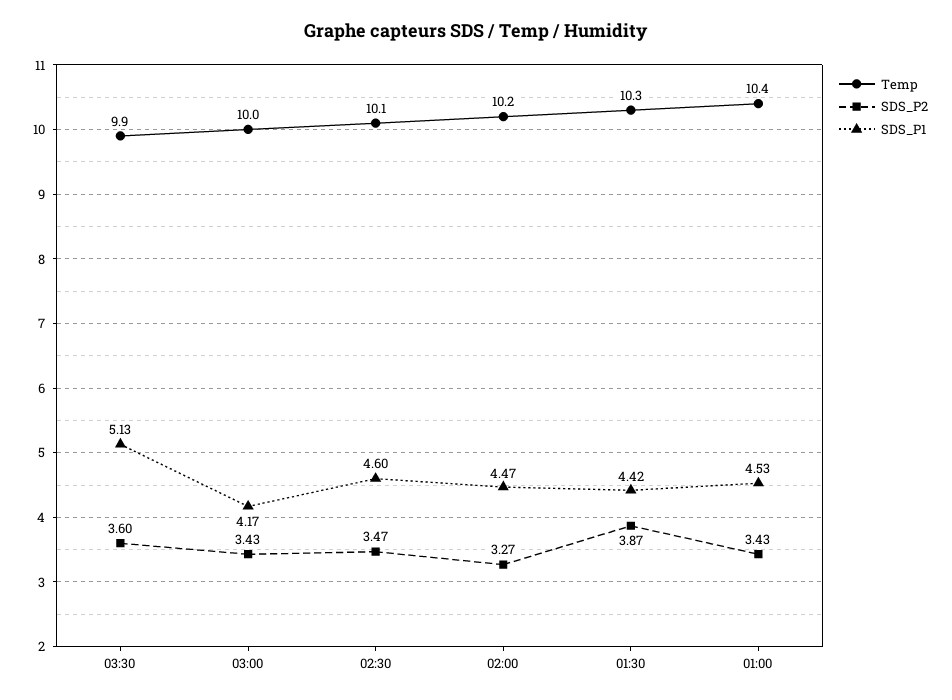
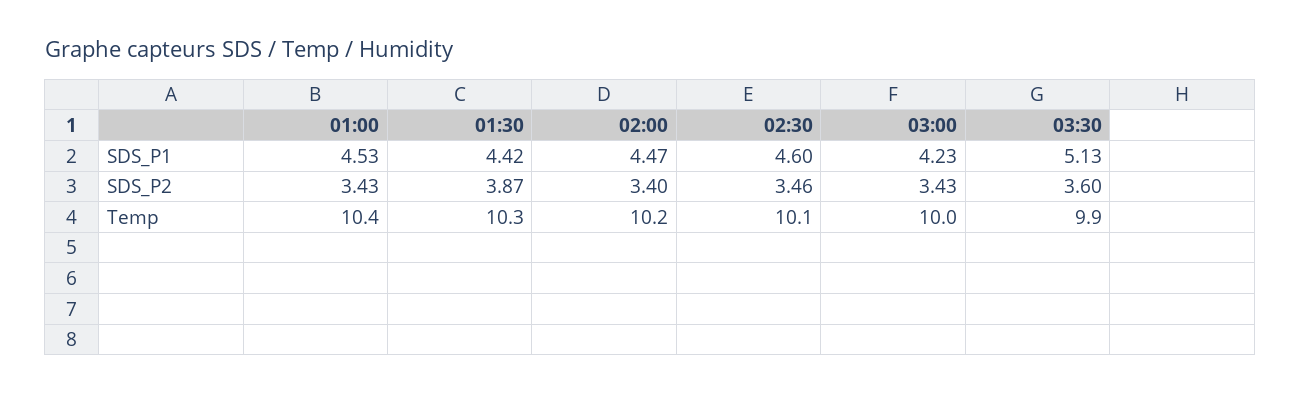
SDS_P1, 03:00: 4.17 -> 4.23
SDS_P2, 02:30: 3.47 -> 3.46
SDS_P2, 02:00: 3.27 -> 3.4

